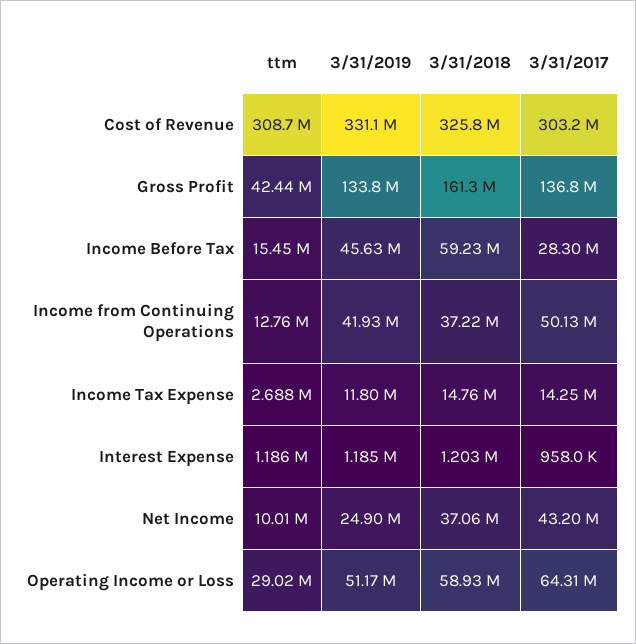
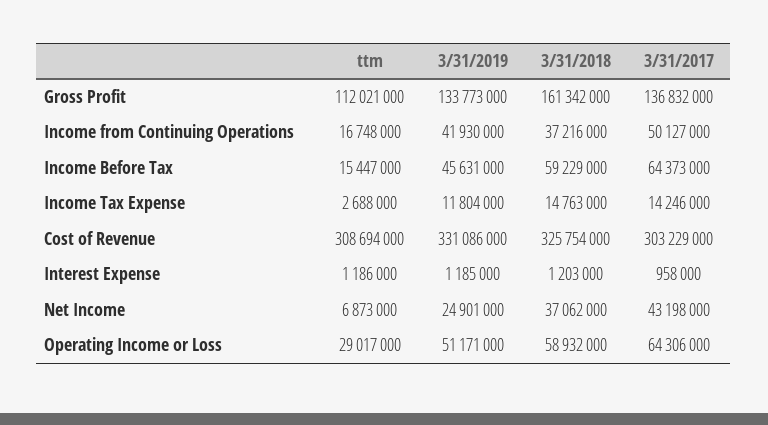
ttm, Gross Profit: 42440000 -> 112021000
3/31/2017, Income Before Tax: 28300000 -> 64373000
ttm, Income from Continuing Operations: 12760000 -> 16748000
ttm, Net Income: 10010000 -> 6873000

